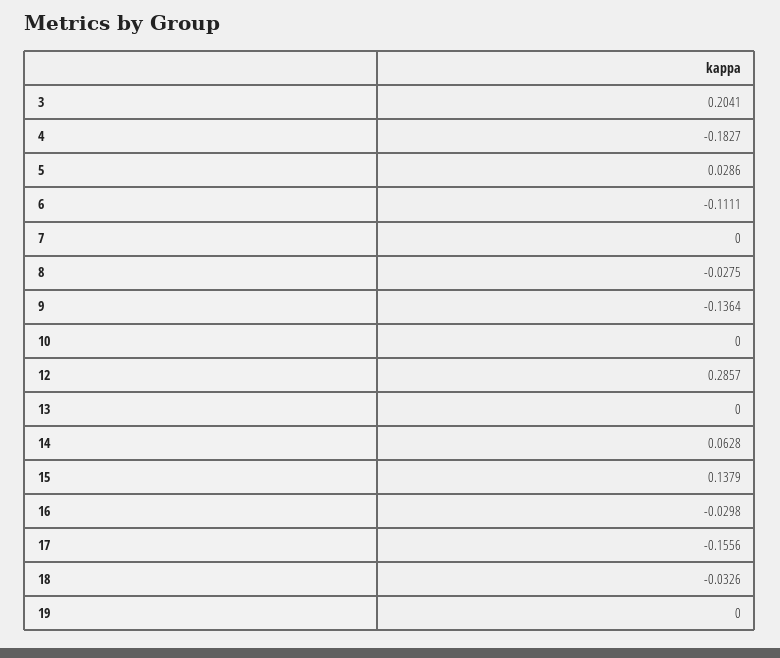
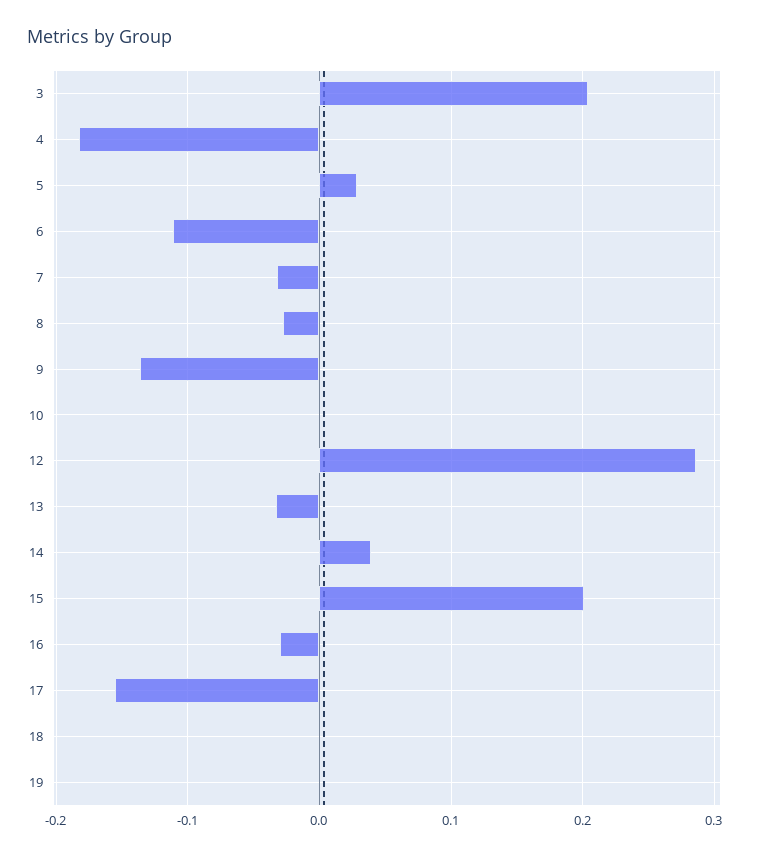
7: 0 -> -0.03
13: 0 -> -0.03
14: 0.0628 -> 0.04
15: 0.1379 -> 0.2
18: -0.0326 -> 0

